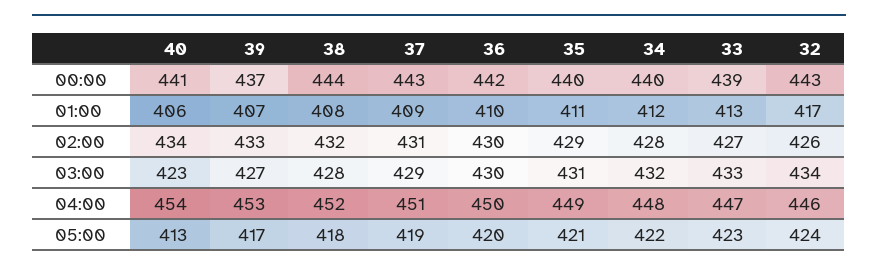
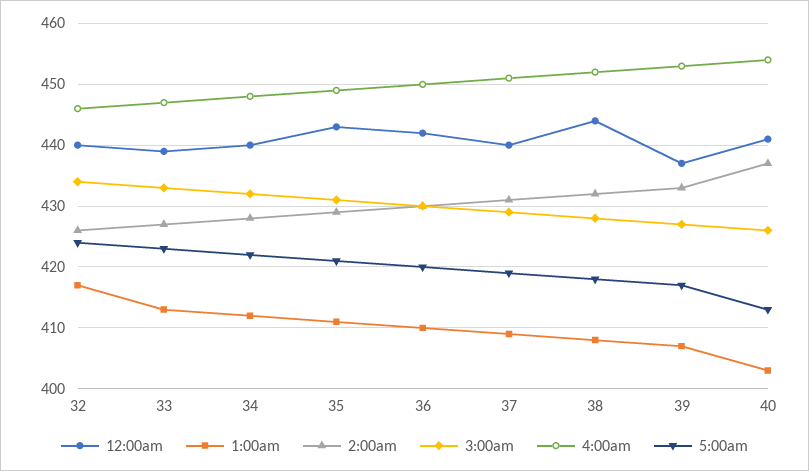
00:00, 37: 443 -> 440
00:00, 35: 440 -> 443
00:00, 32: 443 -> 440
01:00, 40: 406 -> 403
02:00, 40: 434 -> 437
03:00, 40: 423 -> 426

